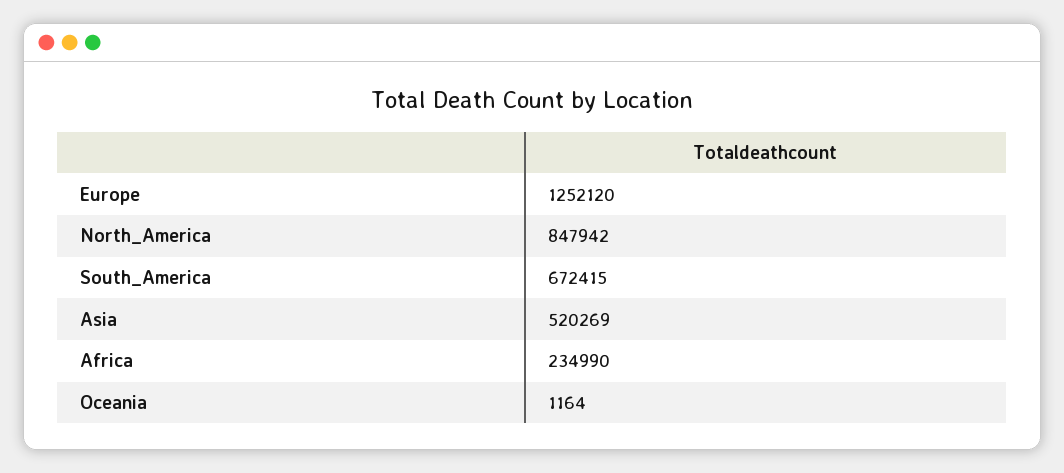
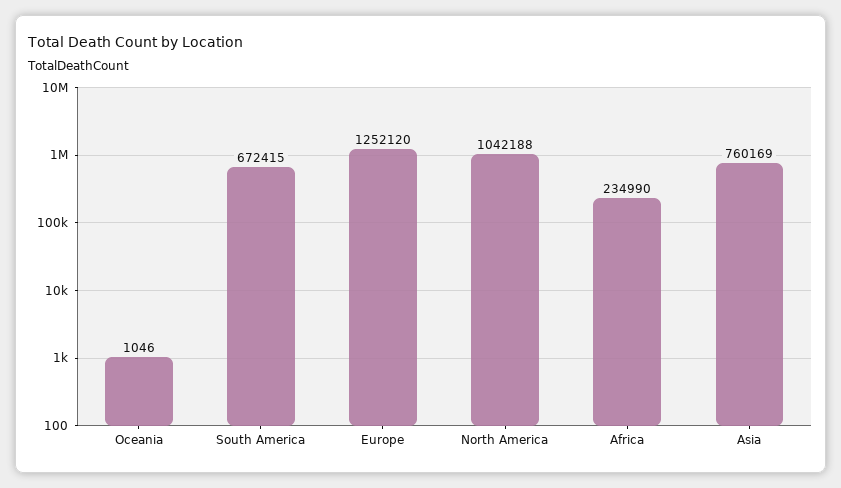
North_America: 847942 -> 1042188
Asia: 520269 -> 760169
Oceania: 1164 -> 1046

